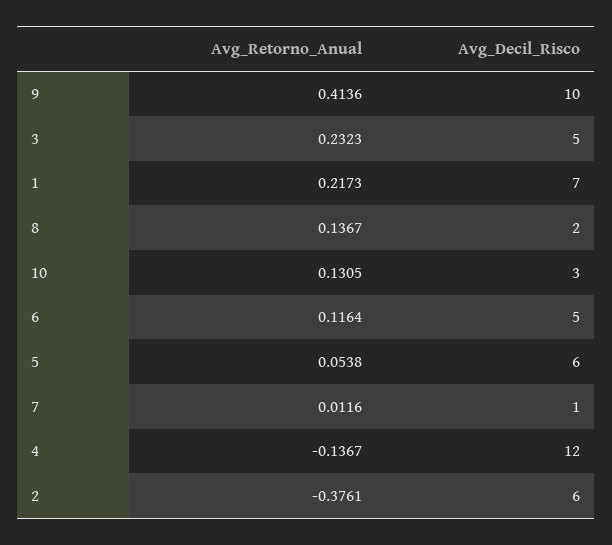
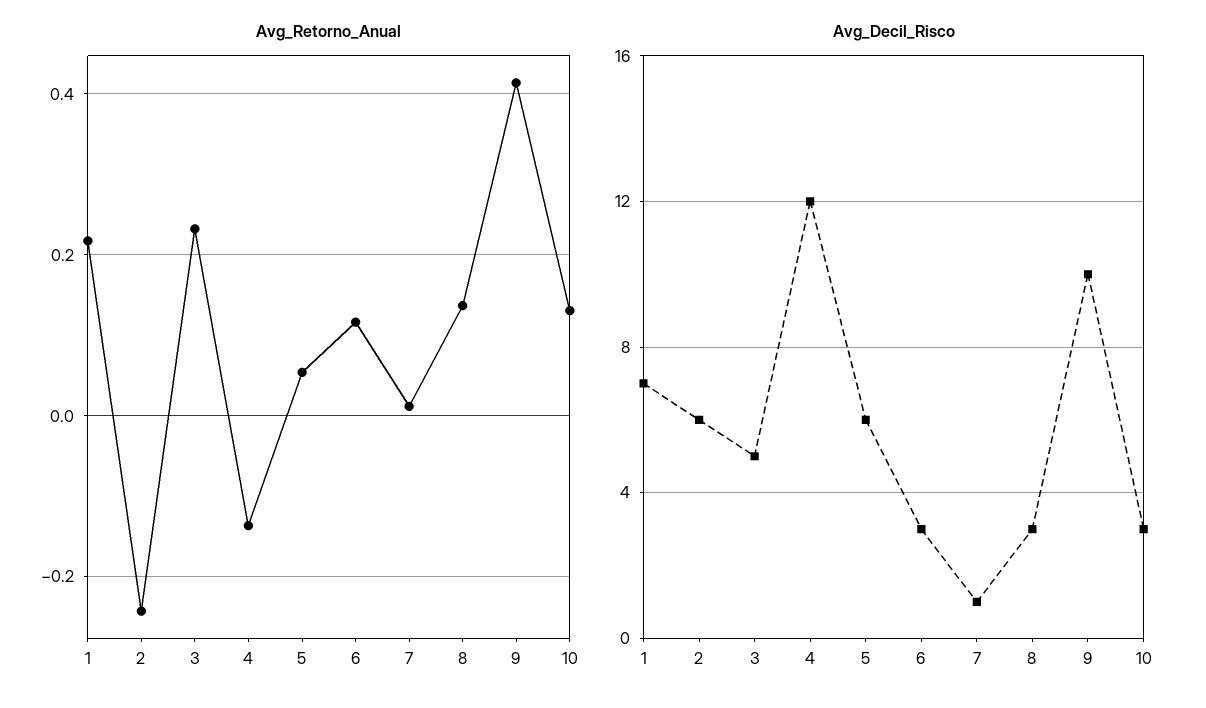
Avg_Decil_Risco, 8: 2 -> 3
Avg_Decil_Risco, 6: 5 -> 3
Avg_Retorno_Anual, 2: -0.3761 -> -0.24

